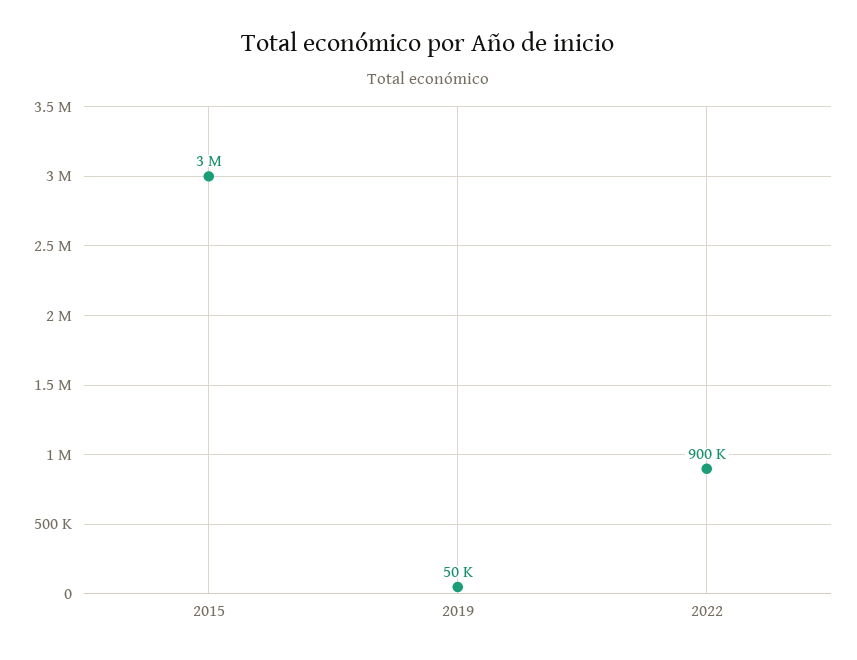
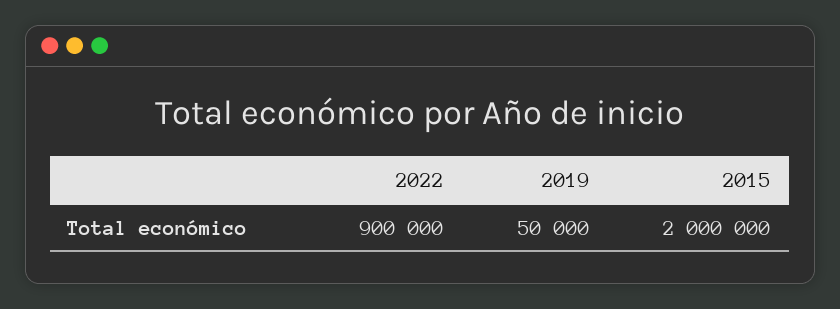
2015: 3000000 -> 2000000

